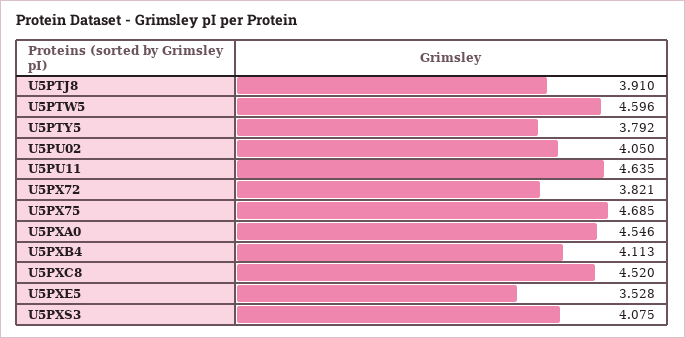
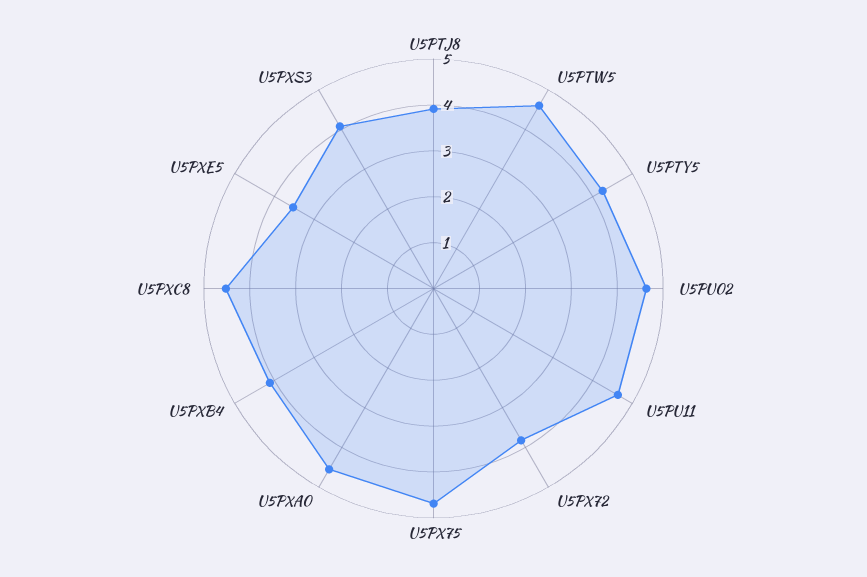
U5PTY5: 3.792 -> 4.2
U5PU02: 4.05 -> 4.6

